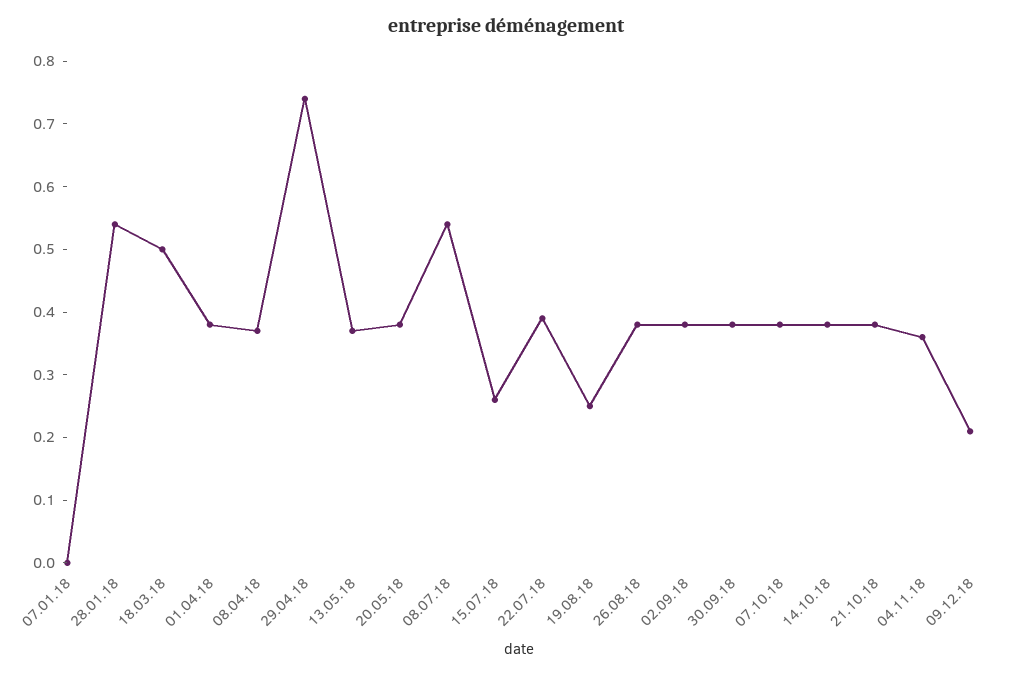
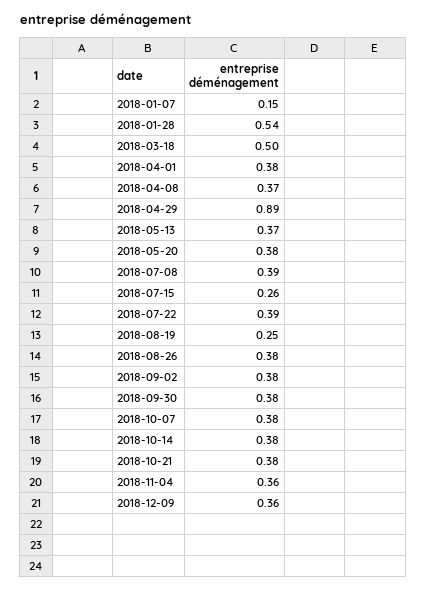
07.01.18: 0 -> 0.15
29.04.18: 0.75 -> 0.89
08.07.18: 0.55 -> 0.39
09.12.18: 0.2 -> 0.36

